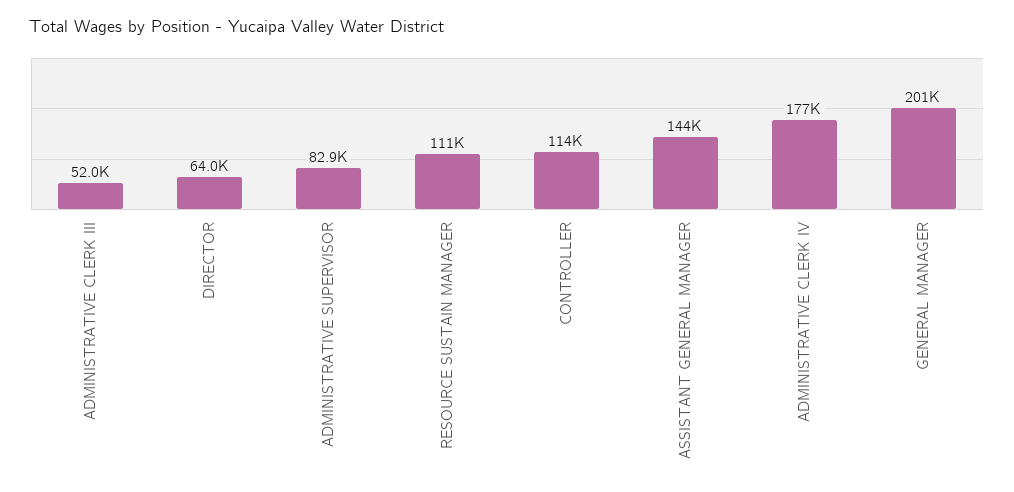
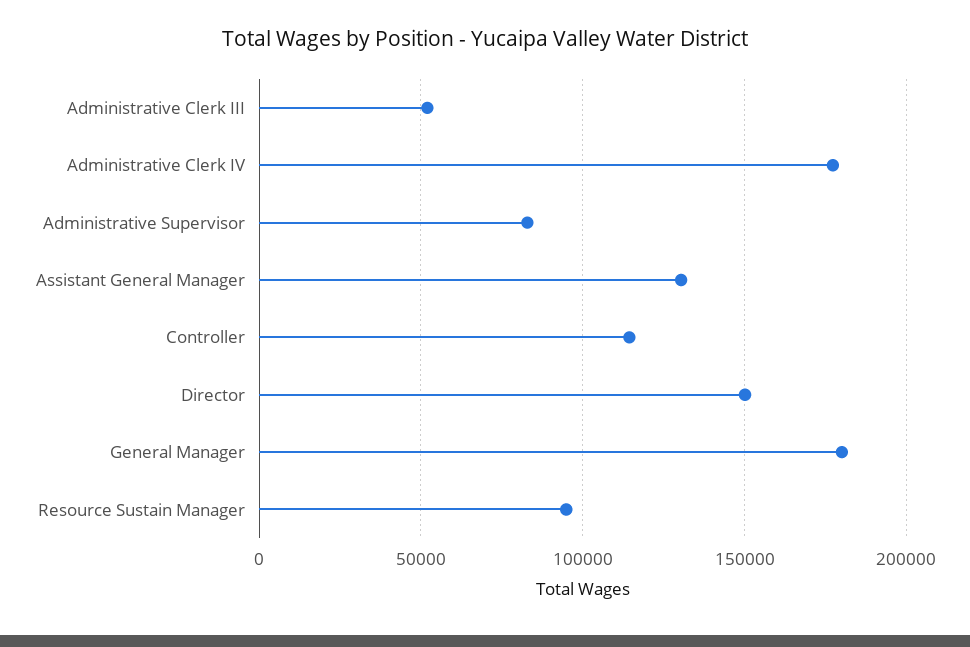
DIRECTOR: 64000 -> 150000
RESOURCE SUSTAIN MANAGER: 111000 -> 95000
ASSISTANT GENERAL MANAGER: 144000 -> 130000
GENERAL MANAGER: 201000 -> 180000

